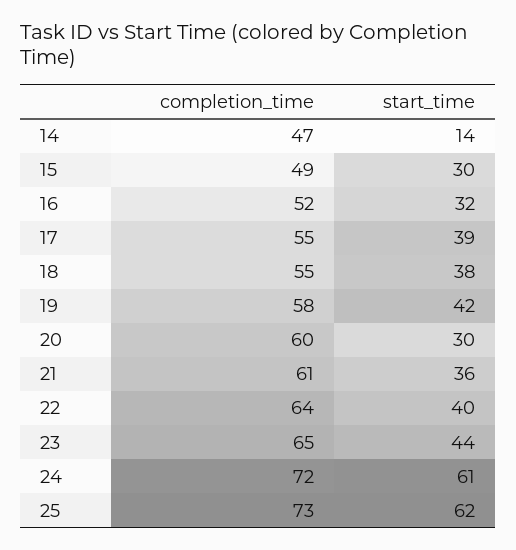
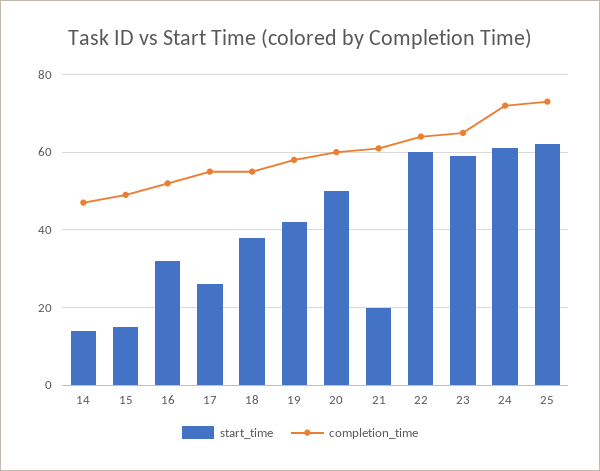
start_time, 15: 30 -> 15
start_time, 17: 39 -> 25
start_time, 20: 30 -> 50
start_time, 21: 36 -> 20
start_time, 22: 40 -> 60
start_time, 23: 44 -> 60

